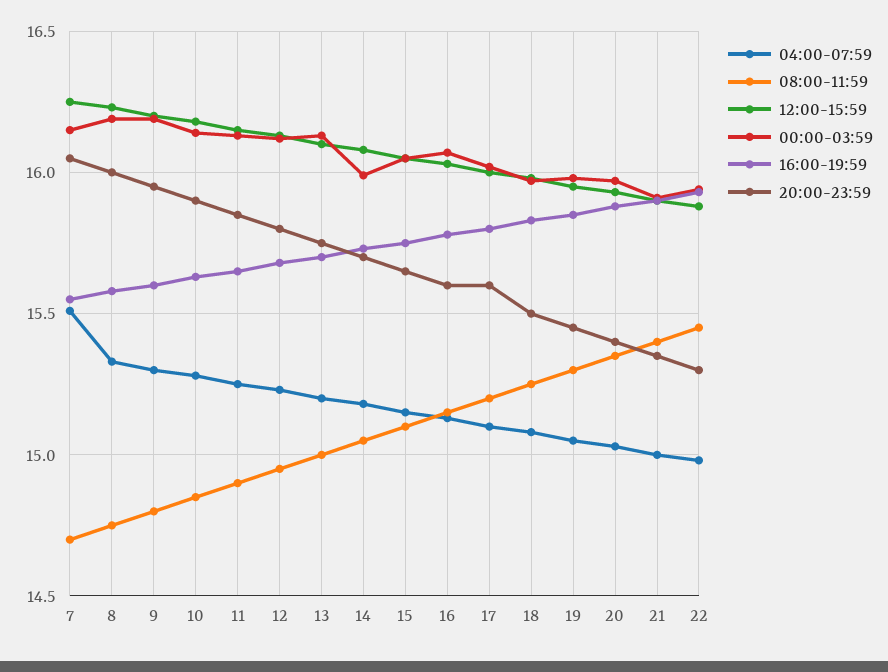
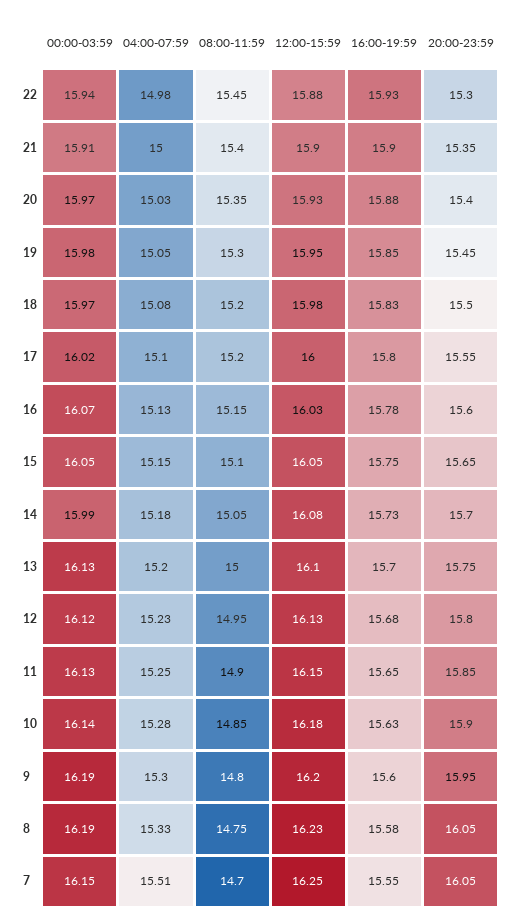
20:00-23:59, 8: 16 -> 16.05
20:00-23:59, 17: 15.6 -> 15.55
08:00-11:59, 18: 15.25 -> 15.2

